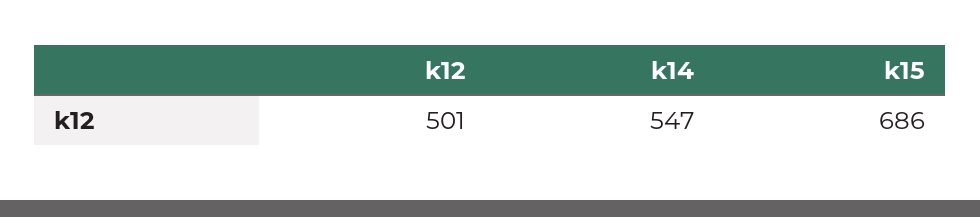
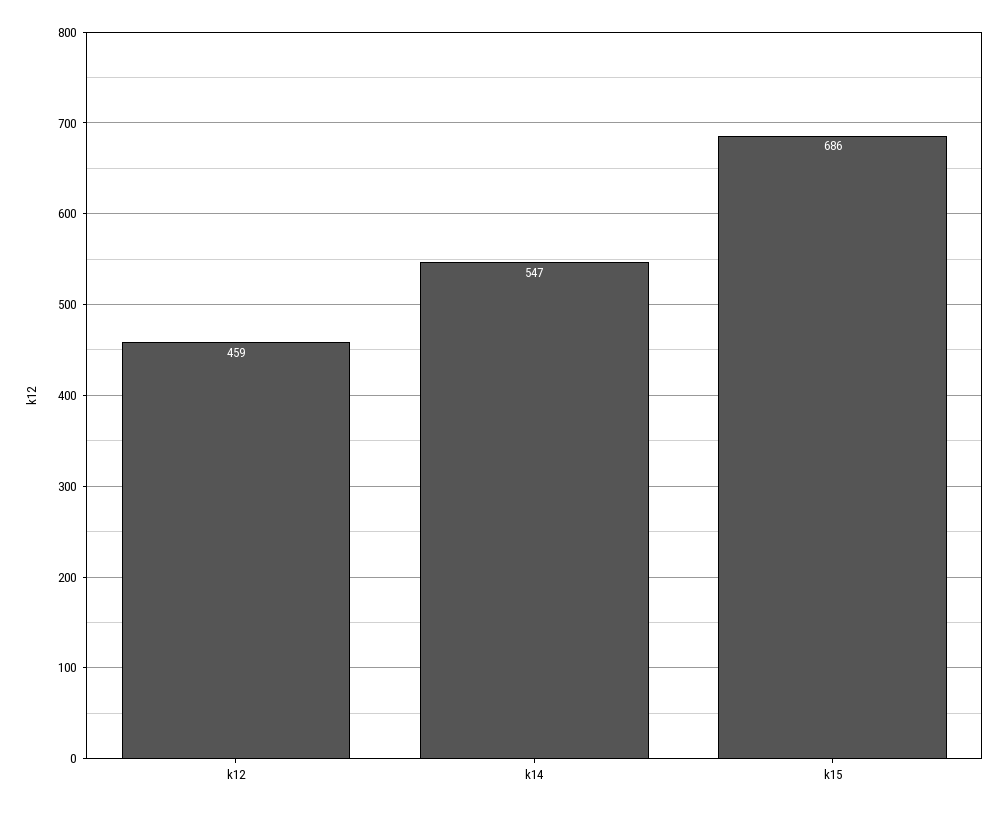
k12: 501 -> 459

